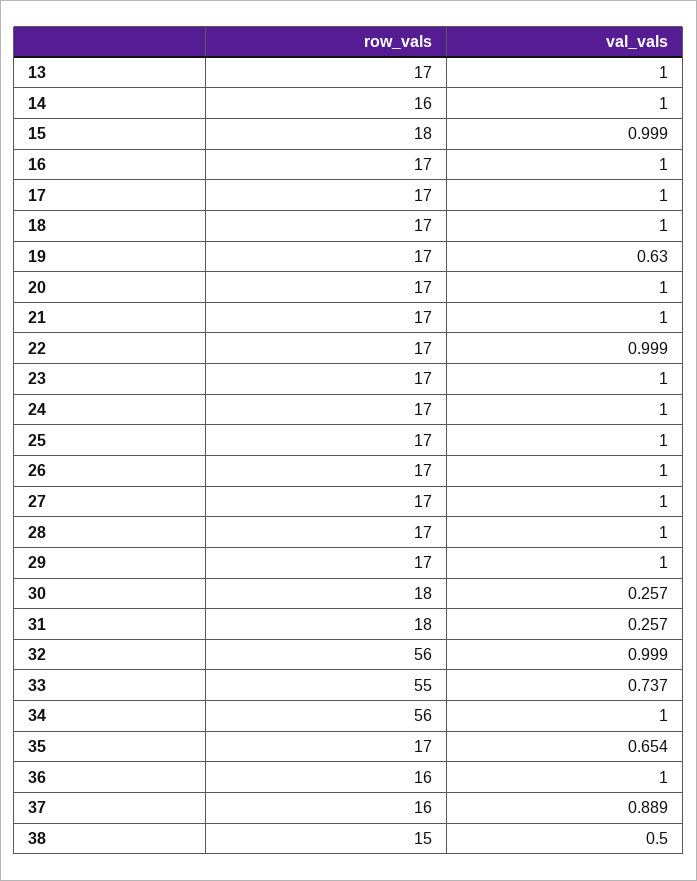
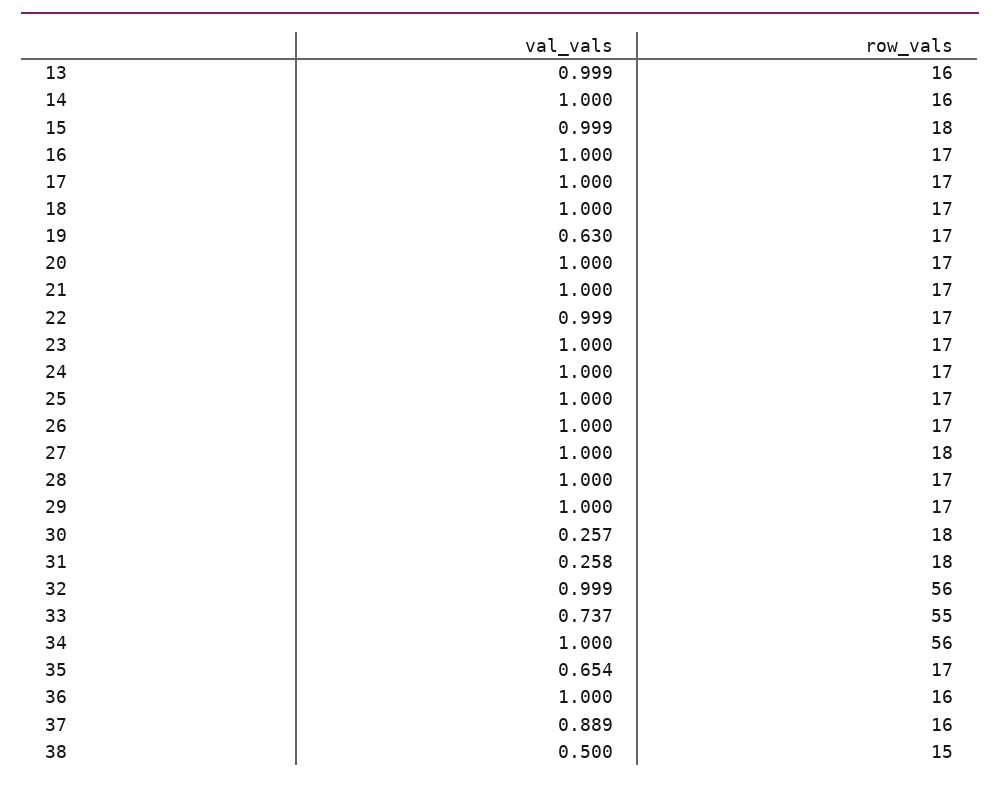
row_vals, 13: 17 -> 16
val_vals, 13: 1 -> 0.999
row_vals, 27: 17 -> 18
val_vals, 31: 0.257 -> 0.258

